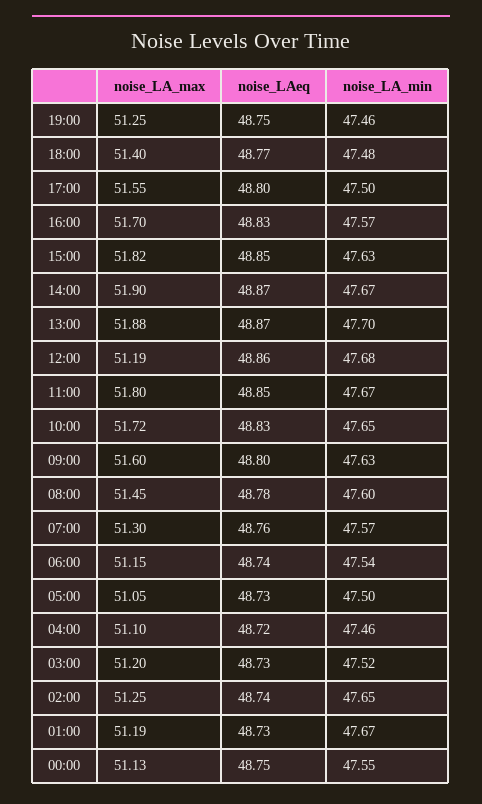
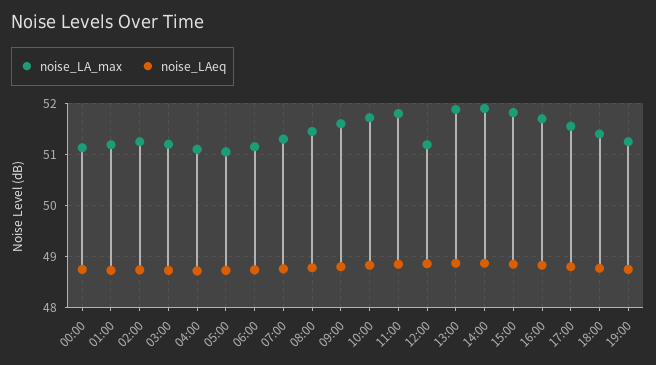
noise_LA_min, 19:00: 47.46 -> none
noise_LA_min, 18:00: 47.48 -> none
noise_LA_min, 17:00: 47.5 -> none
noise_LA_min, 16:00: 47.57 -> none
noise_LA_min, 15:00: 47.63 -> none
noise_LA_min, 14:00: 47.67 -> none
noise_LA_min, 13:00: 47.7 -> none
noise_LA_min, 12:00: 47.68 -> none
noise_LA_min, 11:00: 47.67 -> none
noise_LA_min, 10:00: 47.65 -> none
noise_LA_min, 09:00: 47.63 -> none
noise_LA_min, 08:00: 47.6 -> none
noise_LA_min, 07:00: 47.57 -> none
noise_LA_min, 06:00: 47.54 -> none
noise_LA_min, 05:00: 47.5 -> none
noise_LA_min, 04:00: 47.46 -> none
noise_LA_min, 03:00: 47.52 -> none
noise_LA_min, 02:00: 47.65 -> none
noise_LA_min, 01:00: 47.67 -> none
noise_LA_min, 00:00: 47.55 -> none

